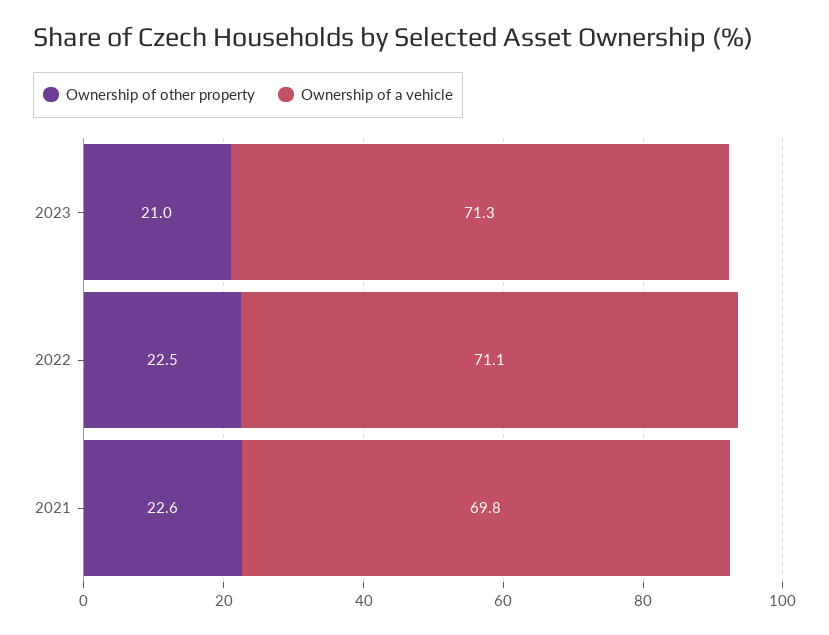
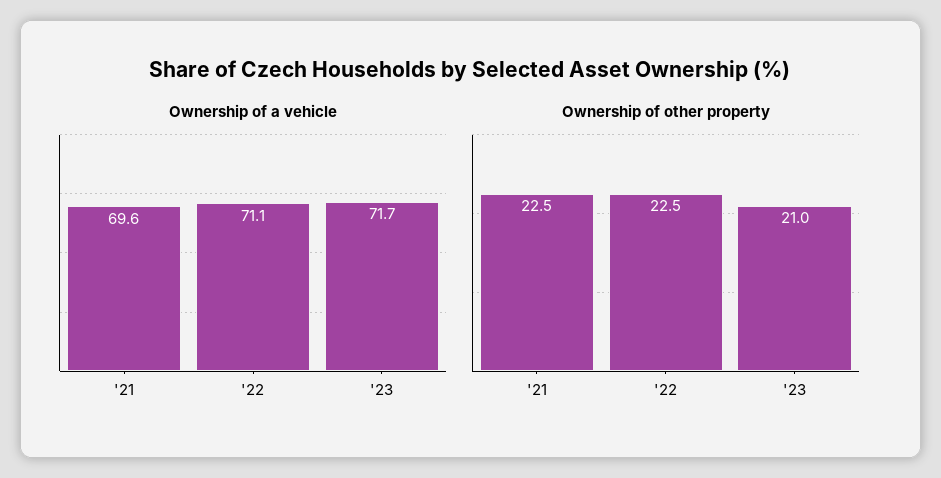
Ownership of a vehicle, 2023: 71.3 -> 71.7
Ownership of other property, 2021: 22.6 -> 22.5
Ownership of a vehicle, 2021: 69.8 -> 69.6

